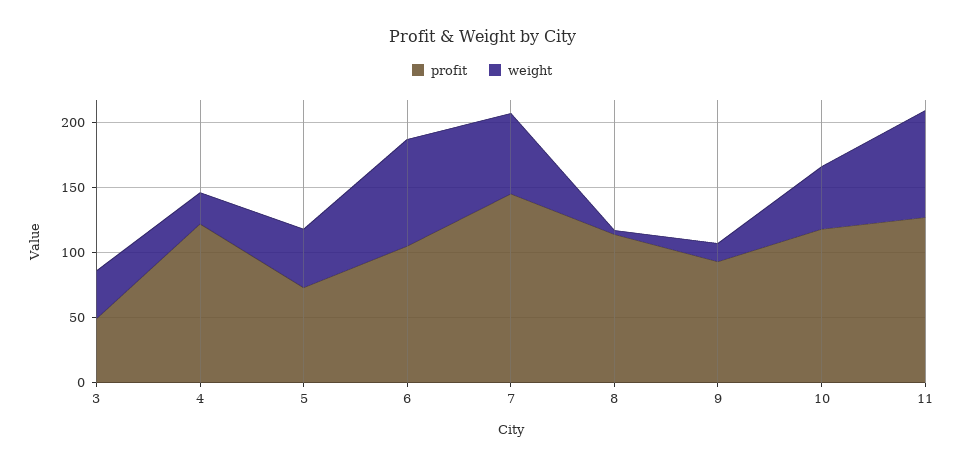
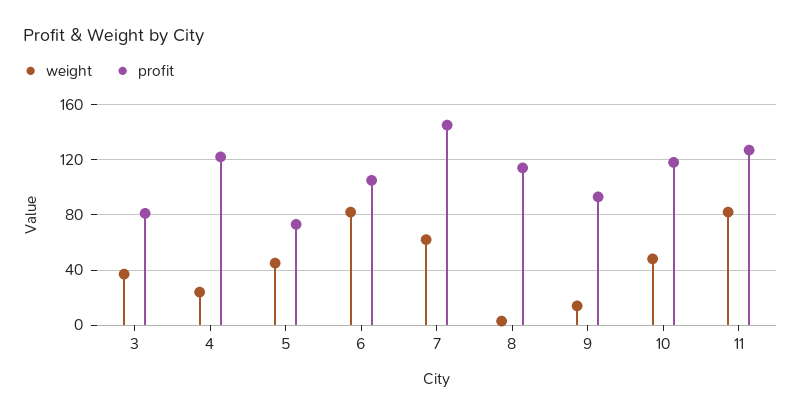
profit, 3: 50 -> 80

